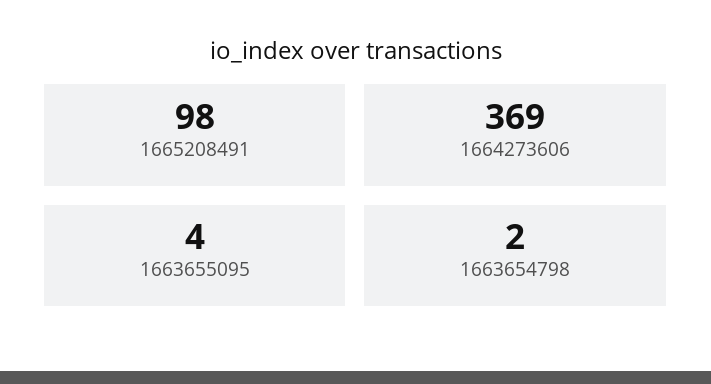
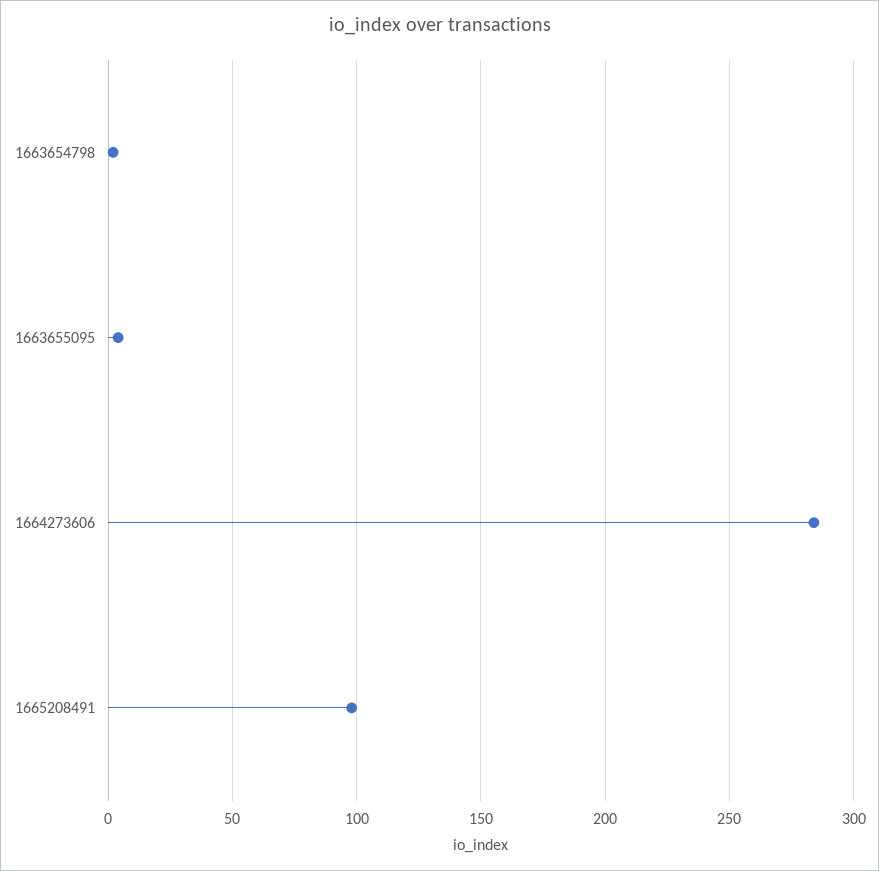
1664273606: 369 -> 285

